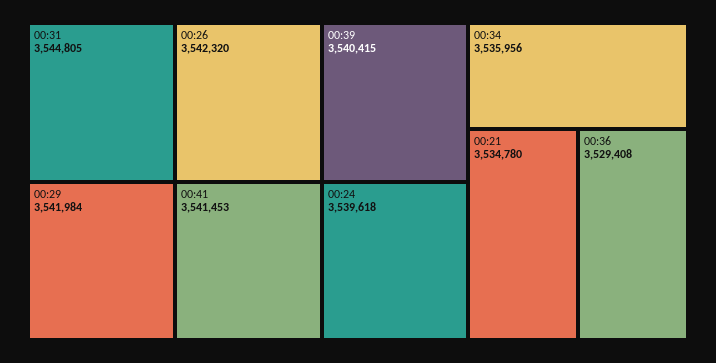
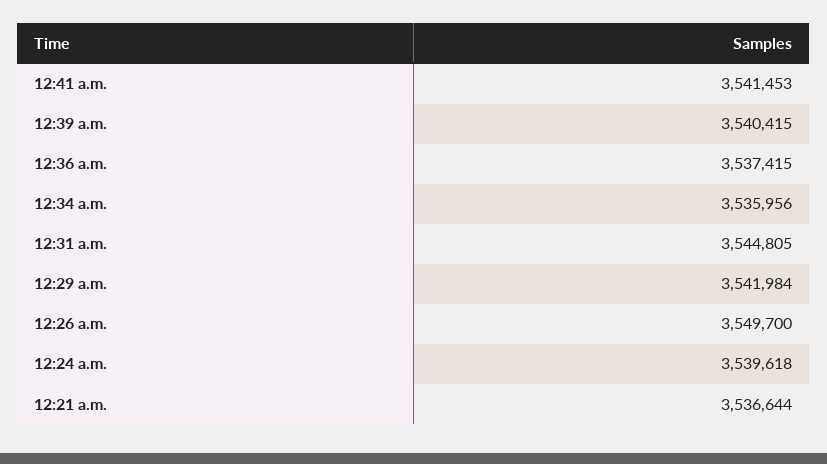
00:26: 3542320 -> 3549700
00:21: 3534780 -> 3536644
00:36: 3529408 -> 3537415

